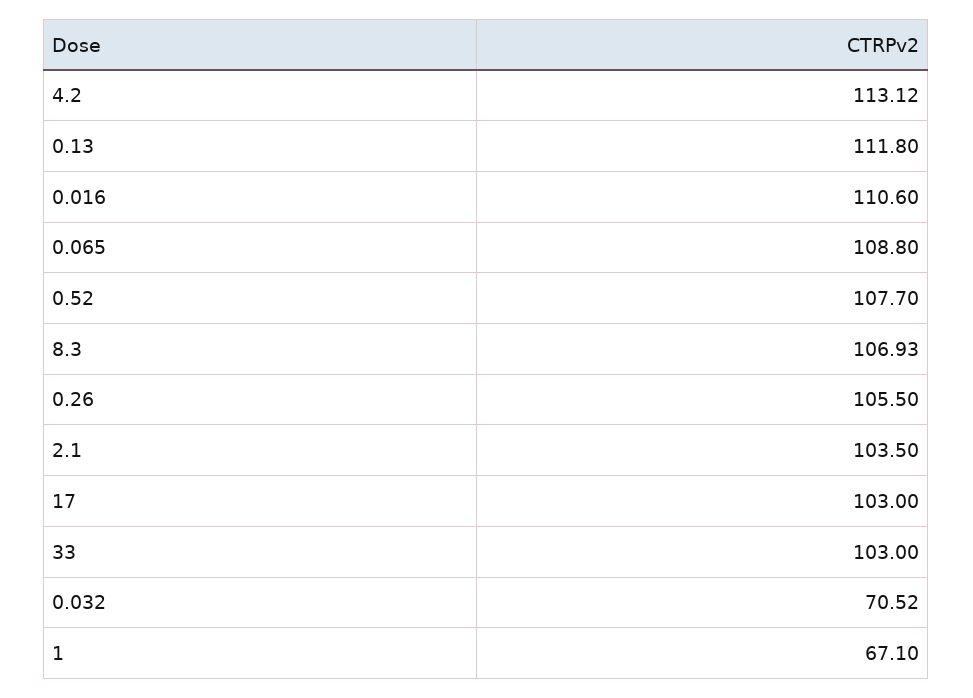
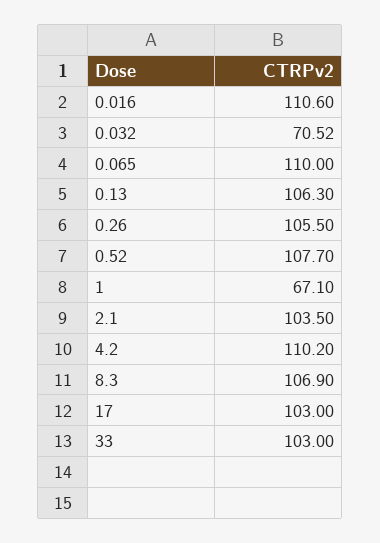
4.2: 113.12 -> 110.2
0.13: 111.8 -> 106.3
0.065: 108.8 -> 110
8.3: 106.93 -> 106.9

